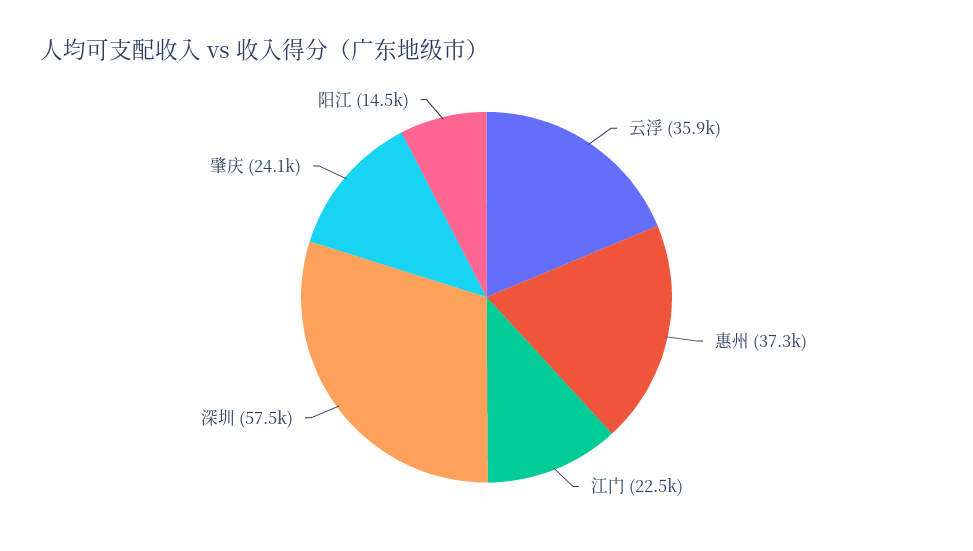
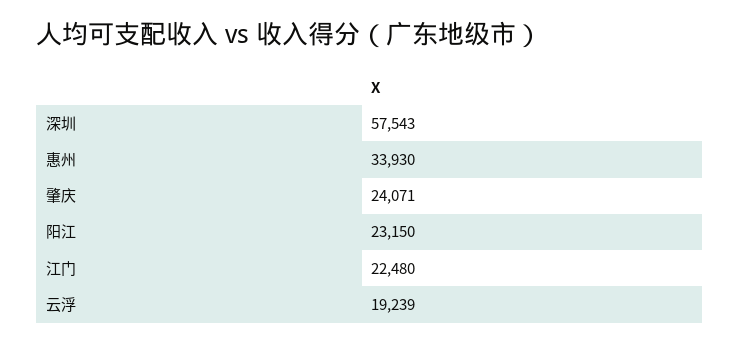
云浮: 35900 -> 19239
惠州: 37300 -> 33930
阳江: 14500 -> 23150

